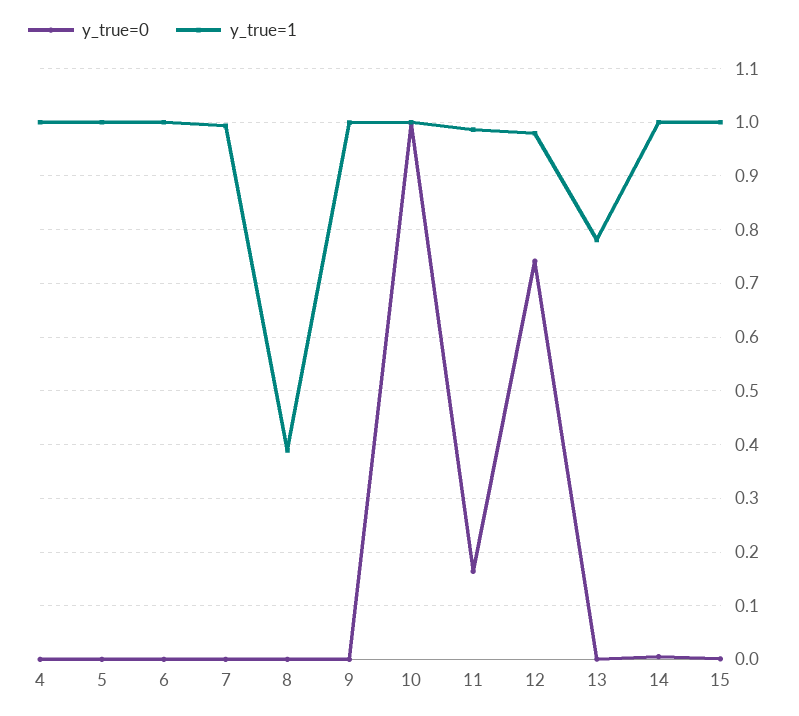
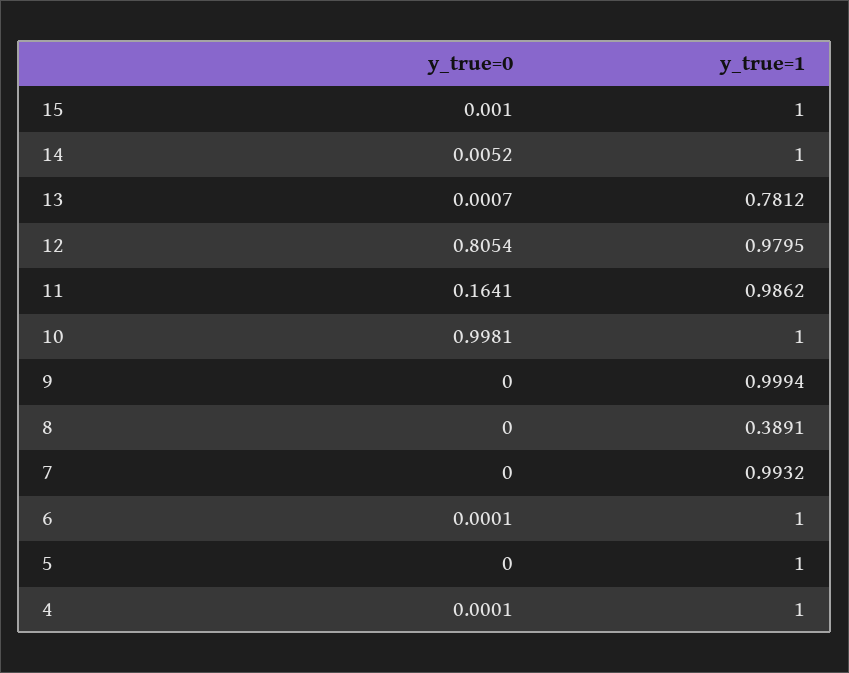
y_true=0, 12: 0.74 -> 0.8054

